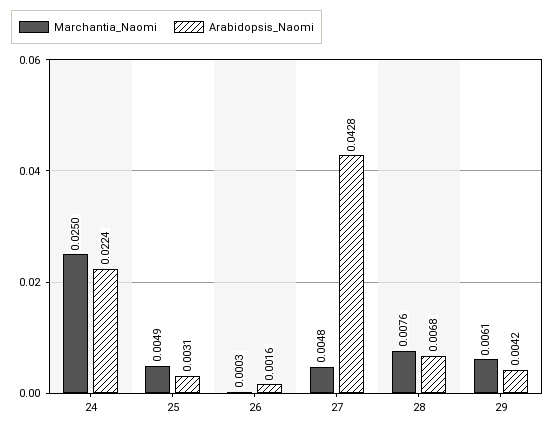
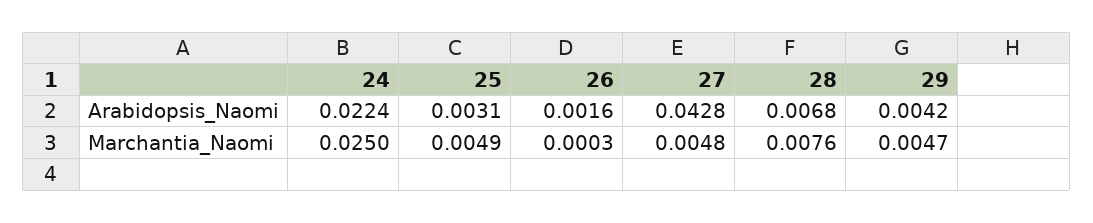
Marchantia_Naomi, 29: 0.0061 -> 0.0047

